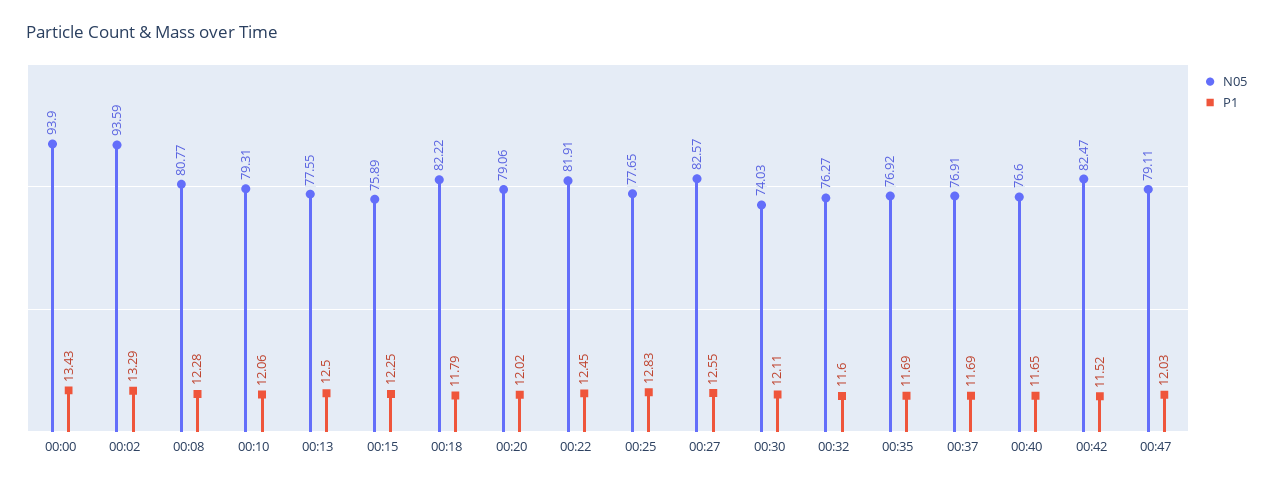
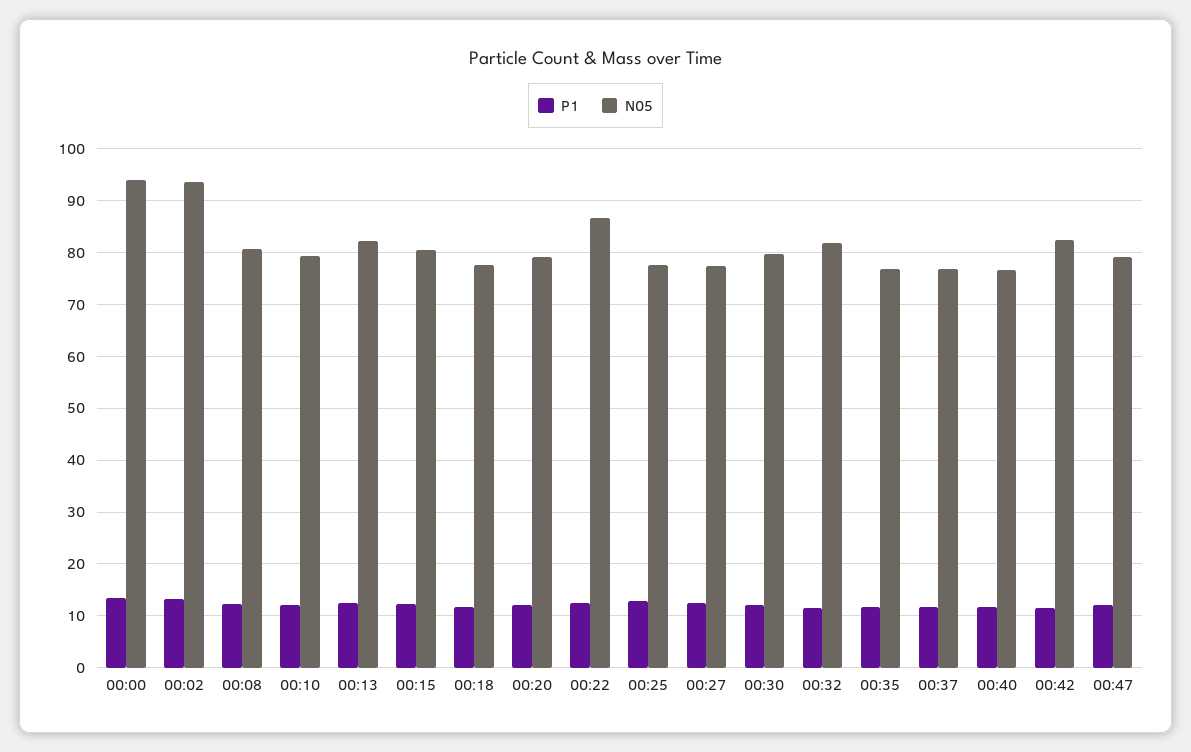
N05, 00:13: 77.55 -> 82
N05, 00:15: 75.89 -> 80
N05, 00:18: 82.22 -> 78
N05, 00:22: 81.91 -> 86
N05, 00:27: 82.57 -> 78
N05, 00:30: 74.03 -> 80
N05, 00:32: 76.27 -> 82

